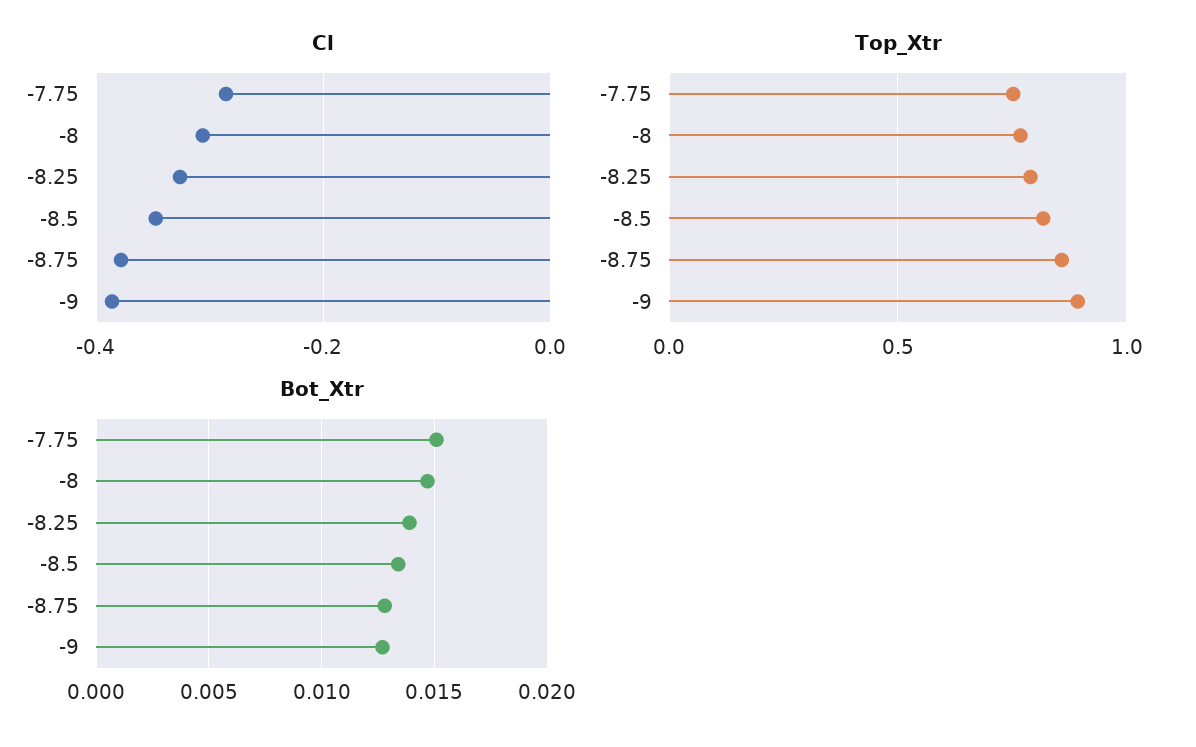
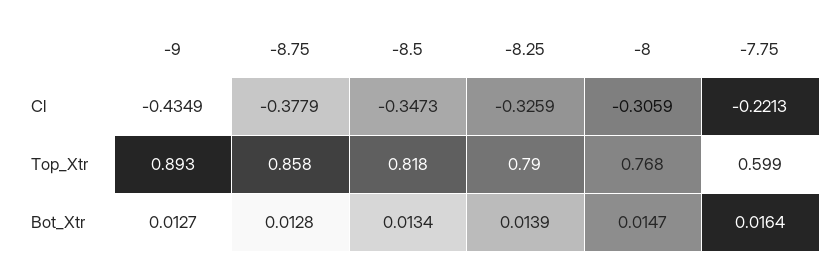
Cl, -7.75: -0.28 -> -0.2213
Cl, -9: -0.38 -> -0.4349
Top_Xtr, -7.75: 0.75 -> 0.599
Bot_Xtr, -7.75: 0.015 -> 0.0164

